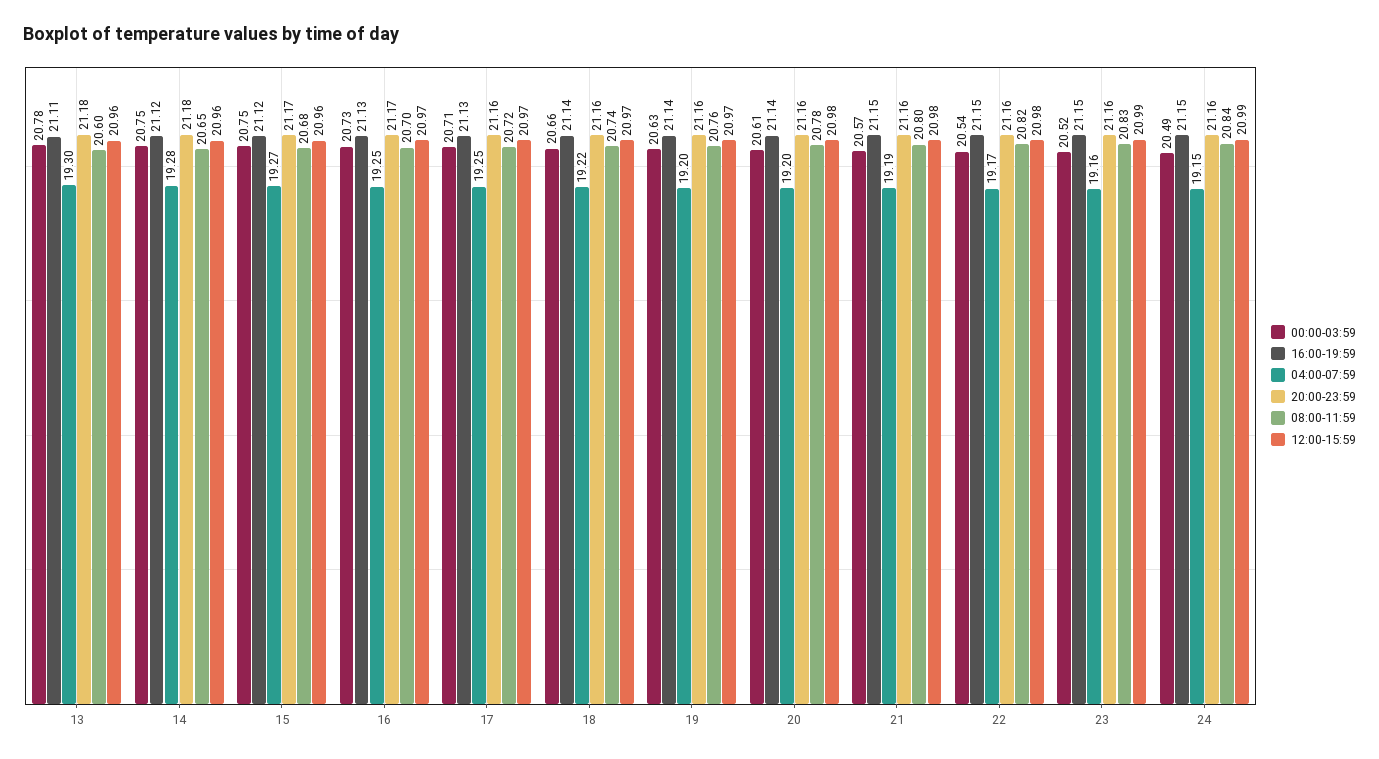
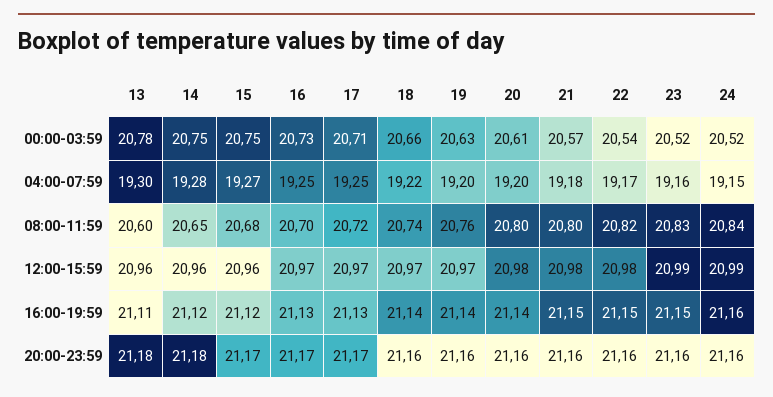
20:00-23:59, 17: 21.16 -> 21.17
08:00-11:59, 20: 20.78 -> 20.8
04:00-07:59, 21: 19.19 -> 19.18
00:00-03:59, 24: 20.49 -> 20.52
16:00-19:59, 24: 21.15 -> 21.16

